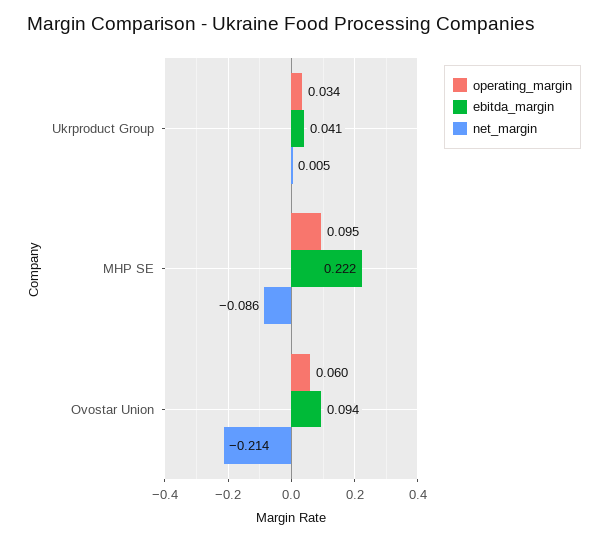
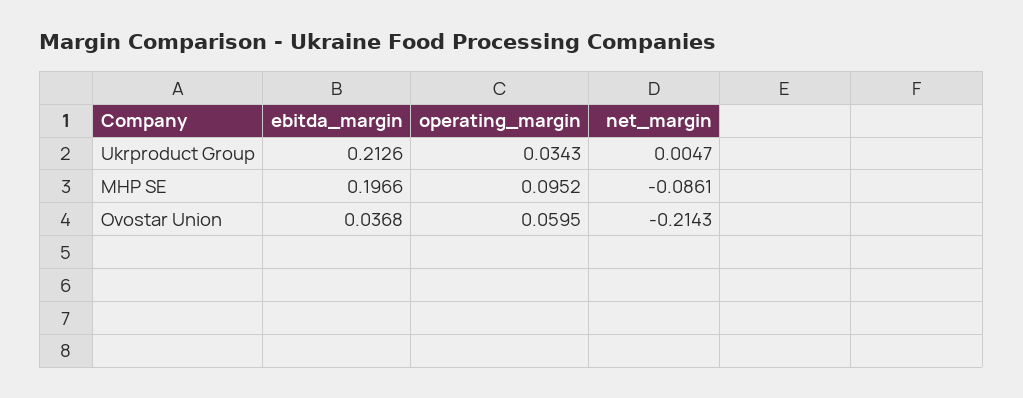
ebitda_margin, Ukrproduct Group: 0.041 -> 0.2126
ebitda_margin, MHP SE: 0.222 -> 0.1966
ebitda_margin, Ovostar Union: 0.094 -> 0.0368

